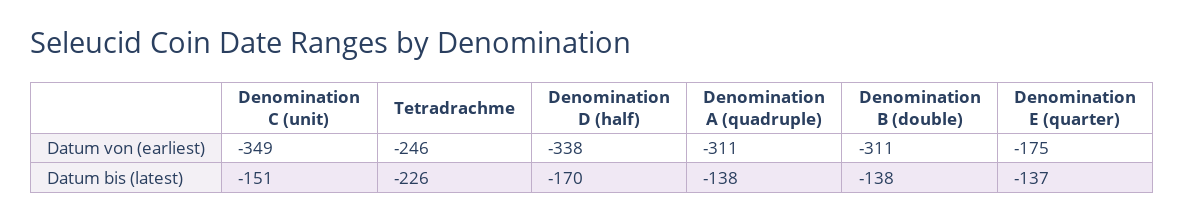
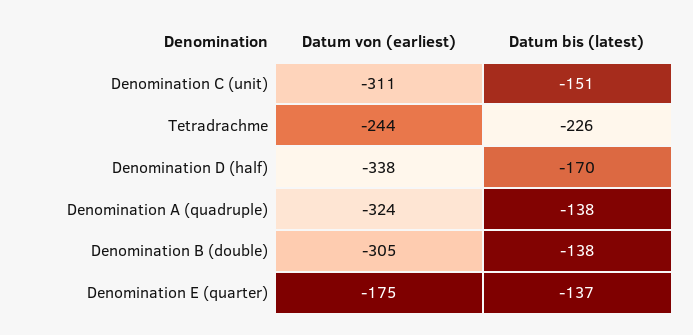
Denomination C (unit), Datum von (earliest): -349 -> -311
Tetradrachme, Datum von (earliest): -246 -> -244
Denomination A (quadruple), Datum von (earliest): -311 -> -324
Denomination B (double), Datum von (earliest): -311 -> -305

